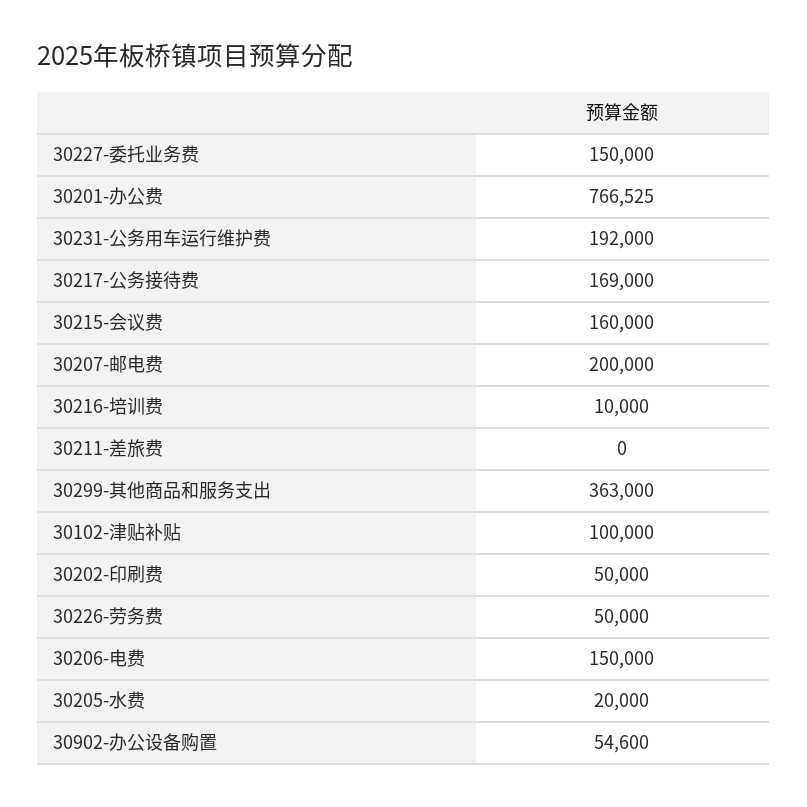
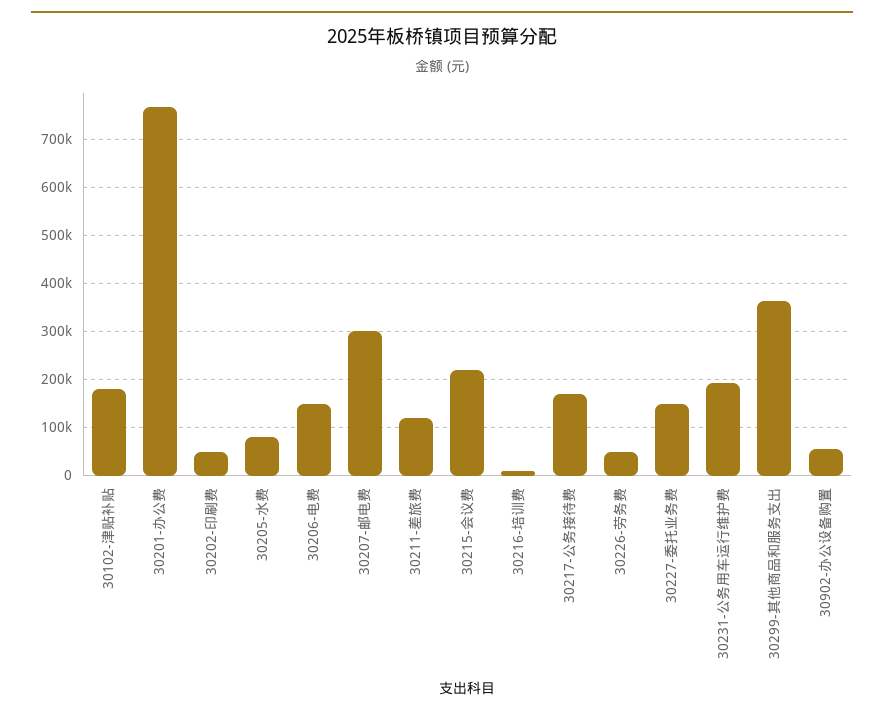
30215-会议费: 160000 -> 220000
30207-邮电费: 200000 -> 300000
30211-差旅费: 0 -> 120000
30102-津贴补贴: 100000 -> 180000
30205-水费: 20000 -> 80000

